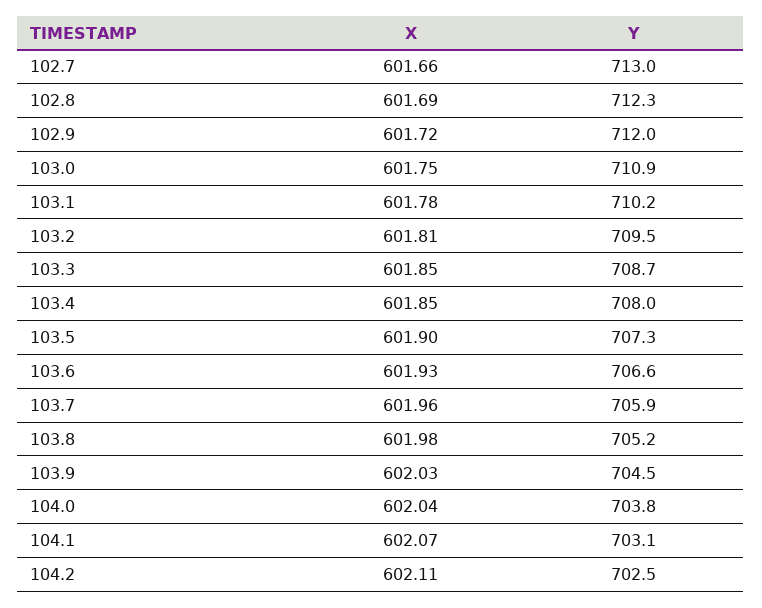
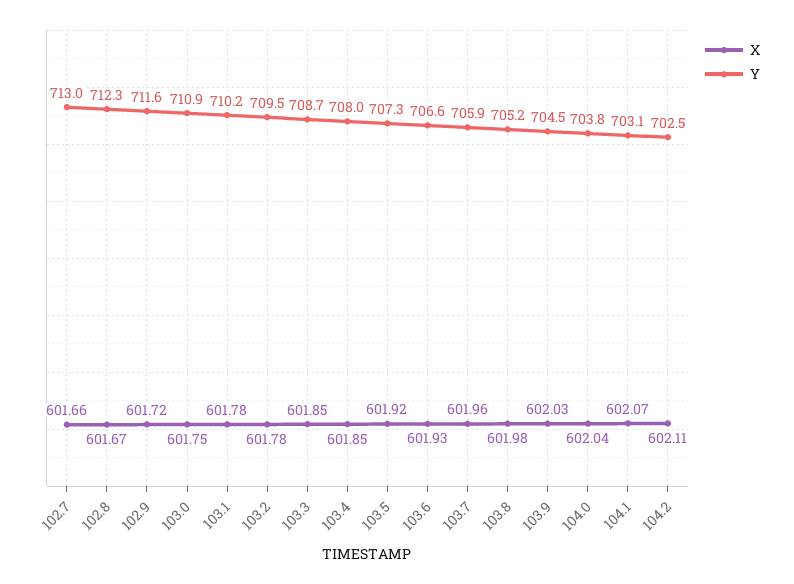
X, 102.8: 601.69 -> 601.67
Y, 102.9: 712 -> 711.6
X, 103.2: 601.81 -> 601.78
X, 103.5: 601.9 -> 601.92

